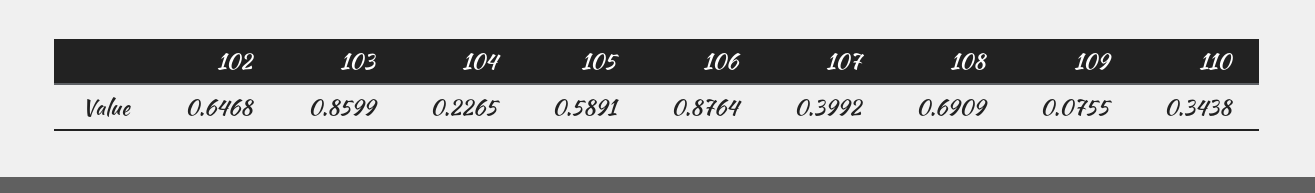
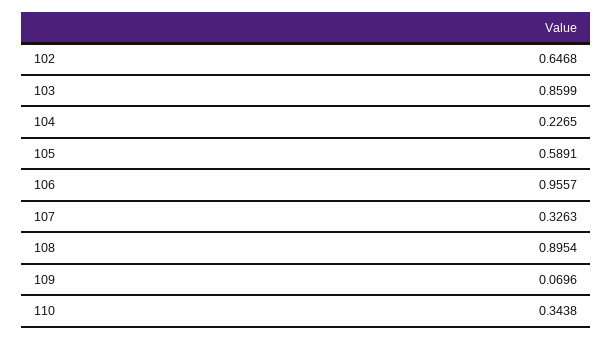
106: 0.8764 -> 0.9557
107: 0.3992 -> 0.3263
108: 0.6909 -> 0.8954
109: 0.0755 -> 0.0696

